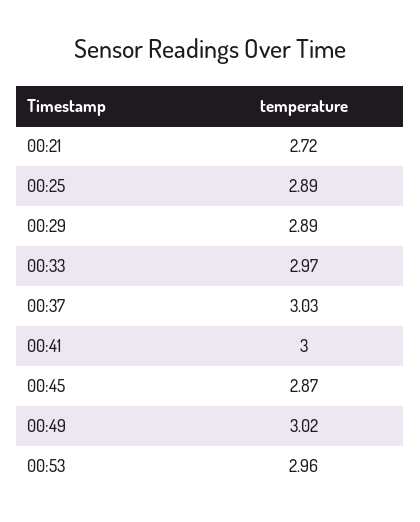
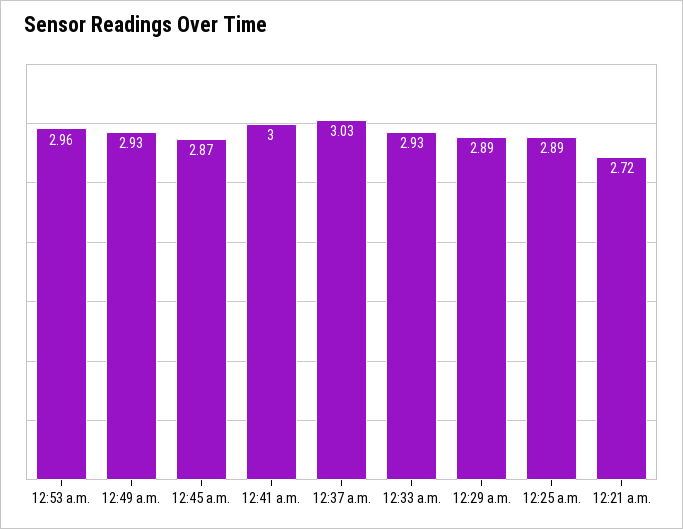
00:33: 2.97 -> 2.93
00:49: 3.02 -> 2.93

